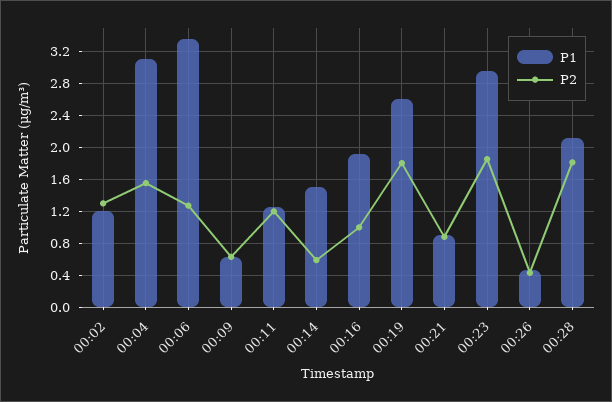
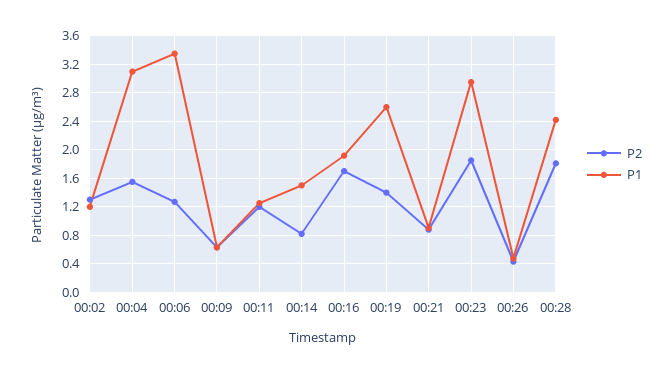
P2, 00:14: 0.6 -> 0.8
P2, 00:16: 1 -> 1.7
P2, 00:19: 1.8 -> 1.4
P1, 00:28: 2.1 -> 2.4

